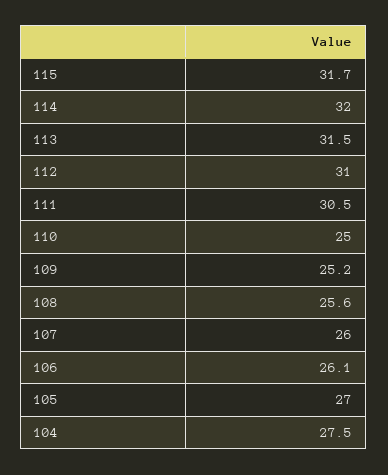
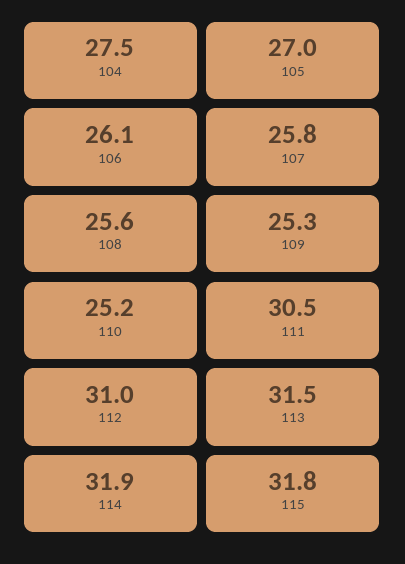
115: 31.7 -> 31.8
114: 32 -> 31.9
110: 25 -> 25.2
109: 25.2 -> 25.3
107: 26 -> 25.8

